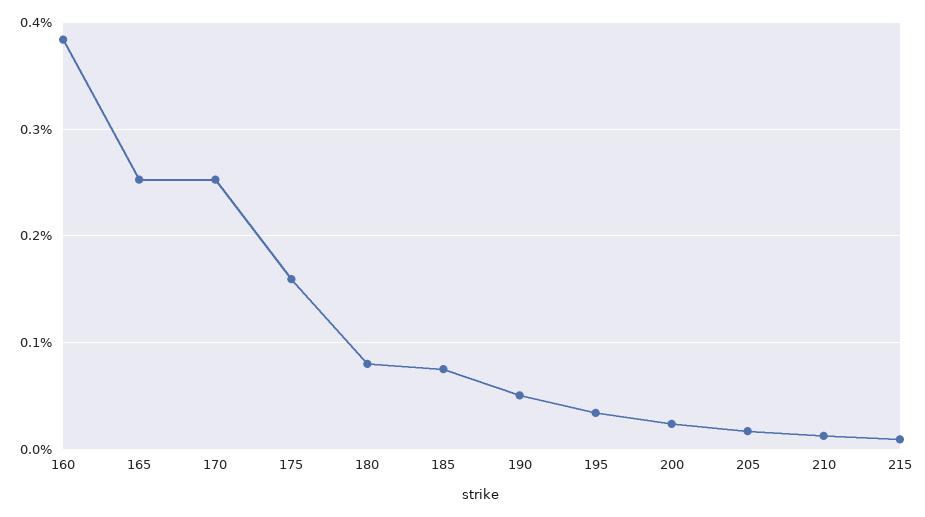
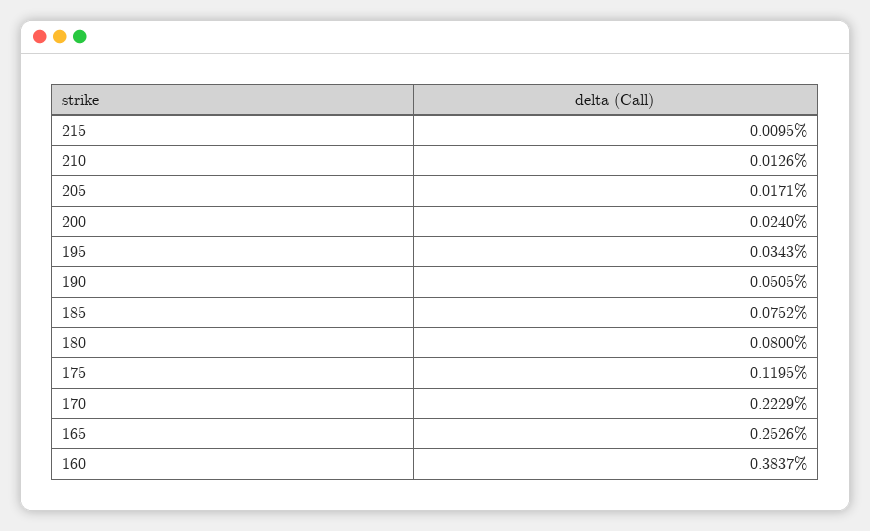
170: 0.25 -> 0.2229
175: 0.16 -> 0.1195

